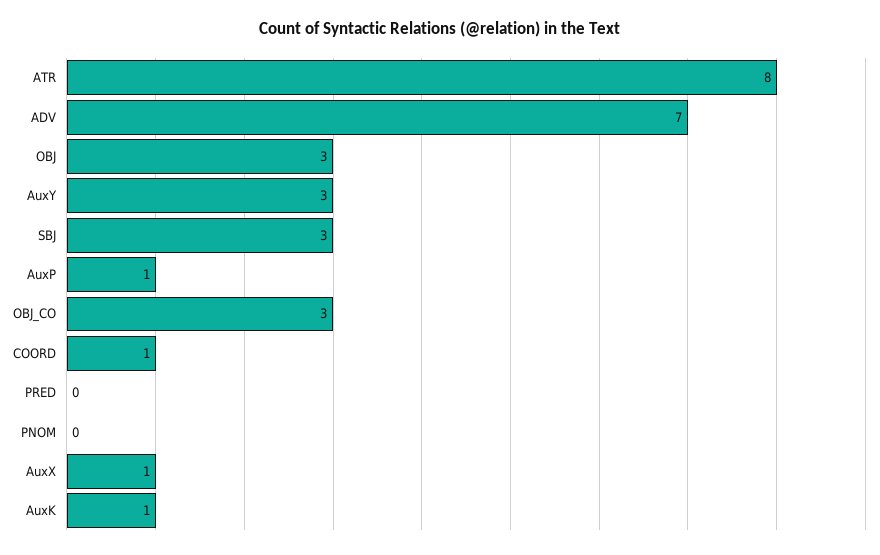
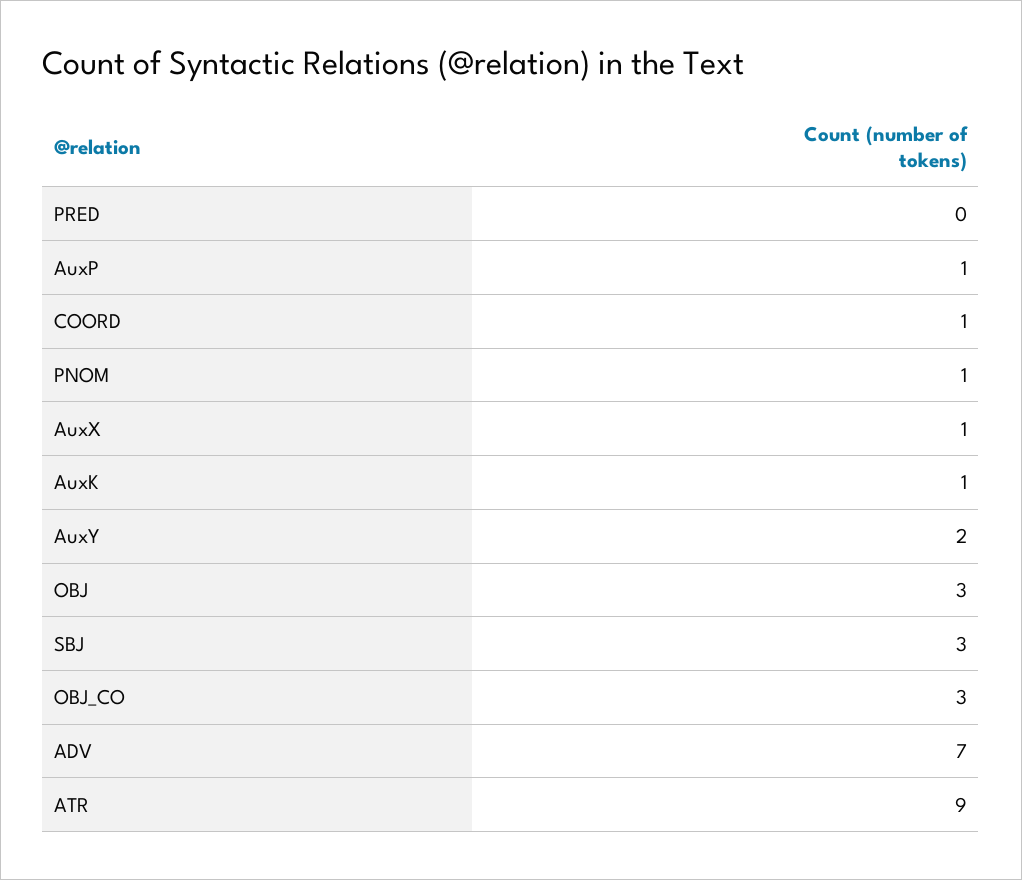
ATR: 8 -> 9
AuxY: 3 -> 2
PNOM: 0 -> 1

